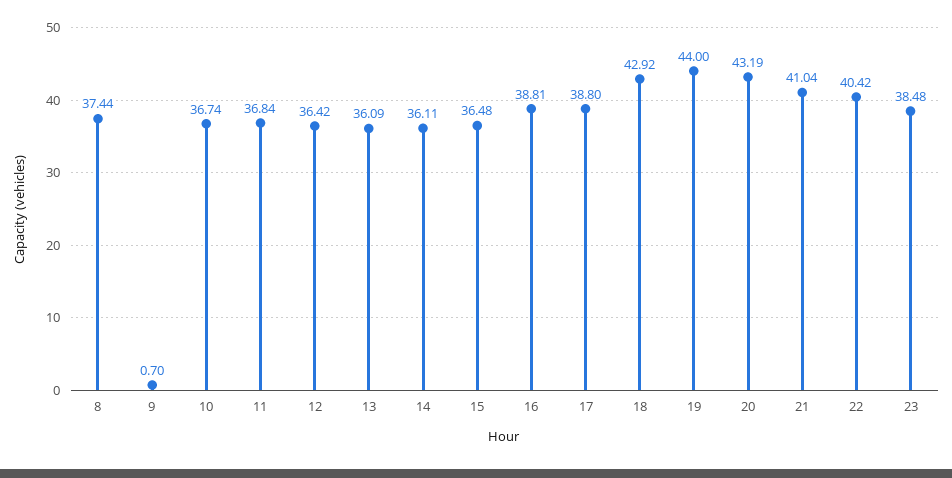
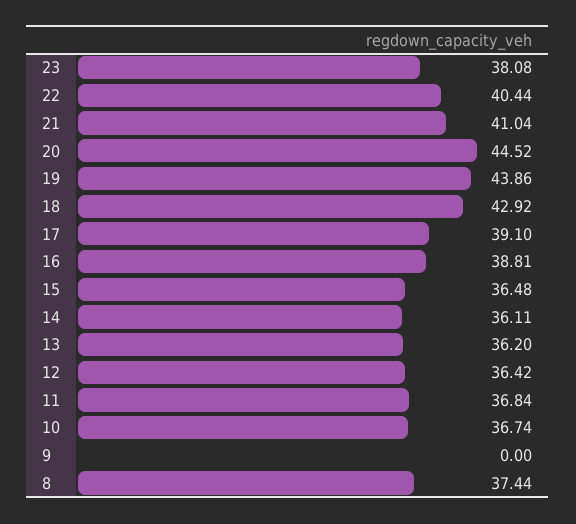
9: 0.7 -> 0
13: 36.09 -> 36.2
17: 38.8 -> 39.1
19: 44 -> 43.86
20: 43.19 -> 44.52
22: 40.42 -> 40.44
23: 38.48 -> 38.08

